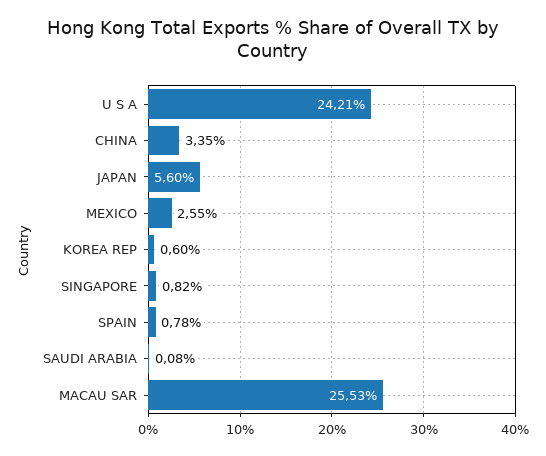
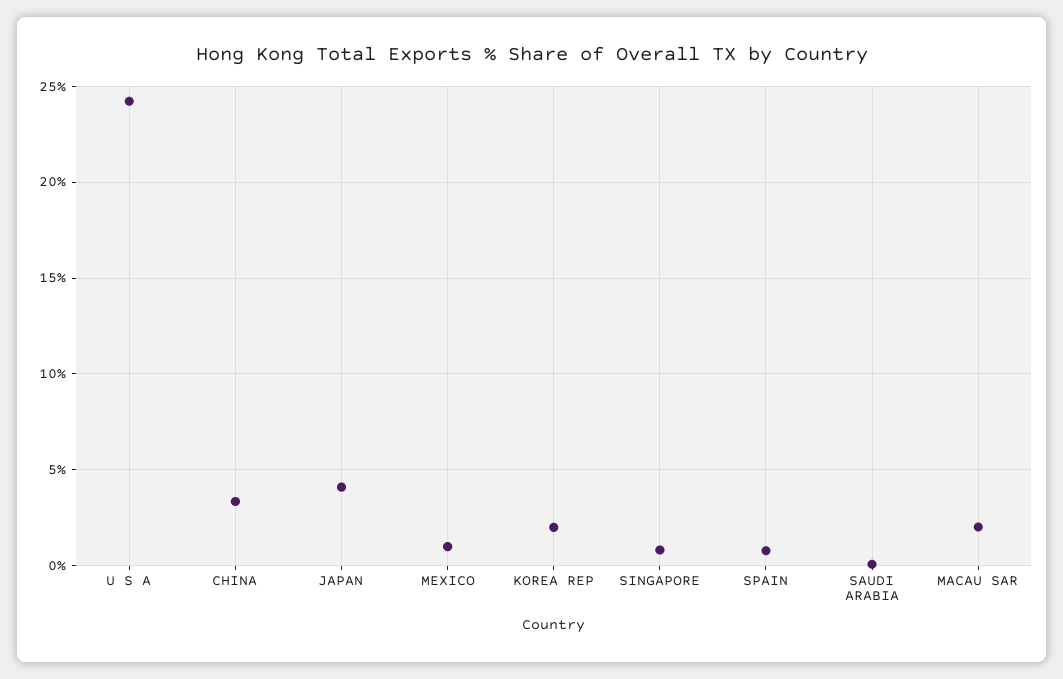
JAPAN: 5.6 -> 4
MEXICO: 2.55 -> 1
KOREA REP: 0.6 -> 2
MACAU SAR: 25.53 -> 2

